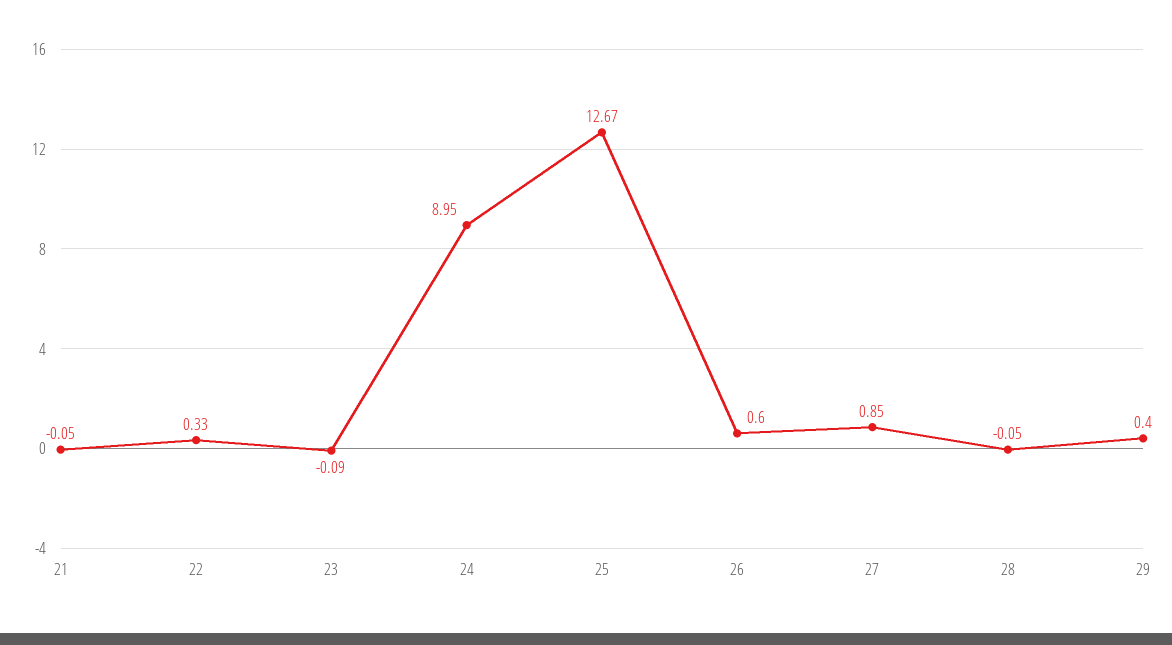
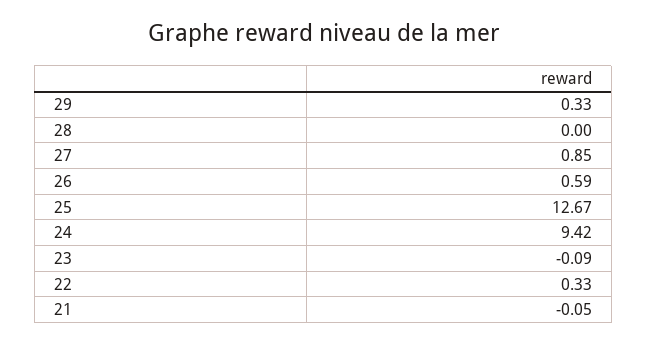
24: 8.95 -> 9.42
26: 0.6 -> 0.59
28: -0.05 -> 0
29: 0.4 -> 0.33

